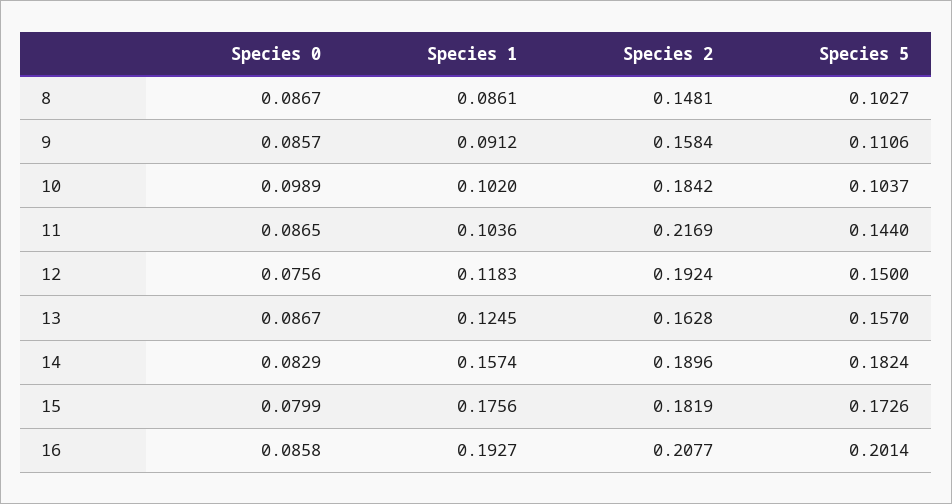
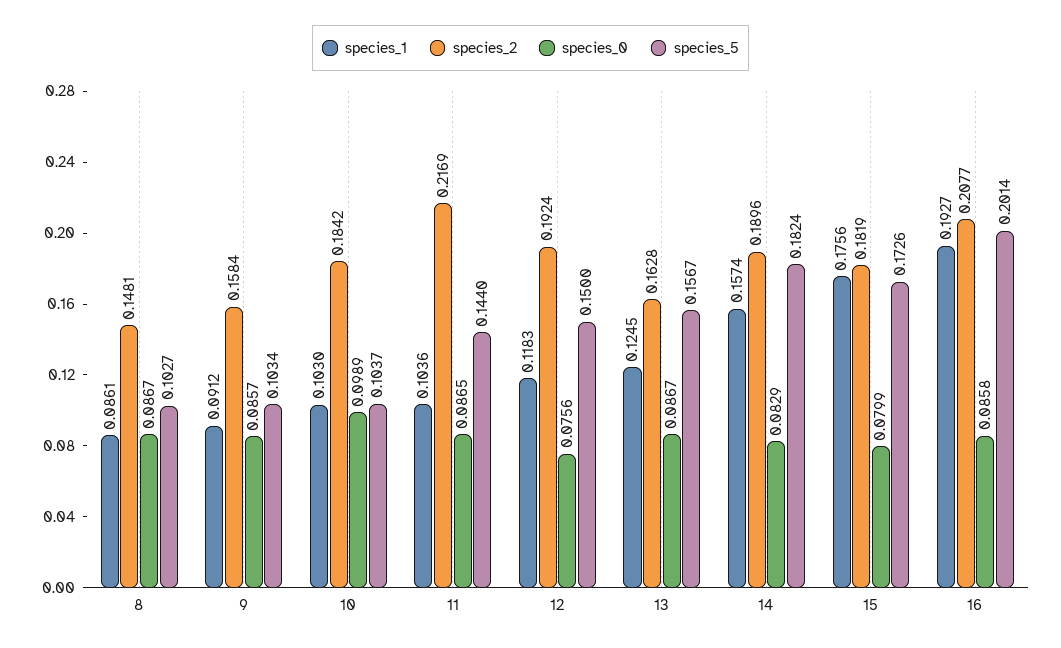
Species 5, 9: 0.1106 -> 0.1034
Species 1, 10: 0.102 -> 0.103
Species 5, 13: 0.157 -> 0.1567

